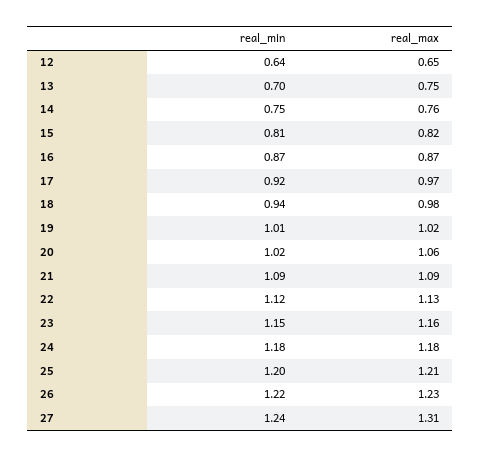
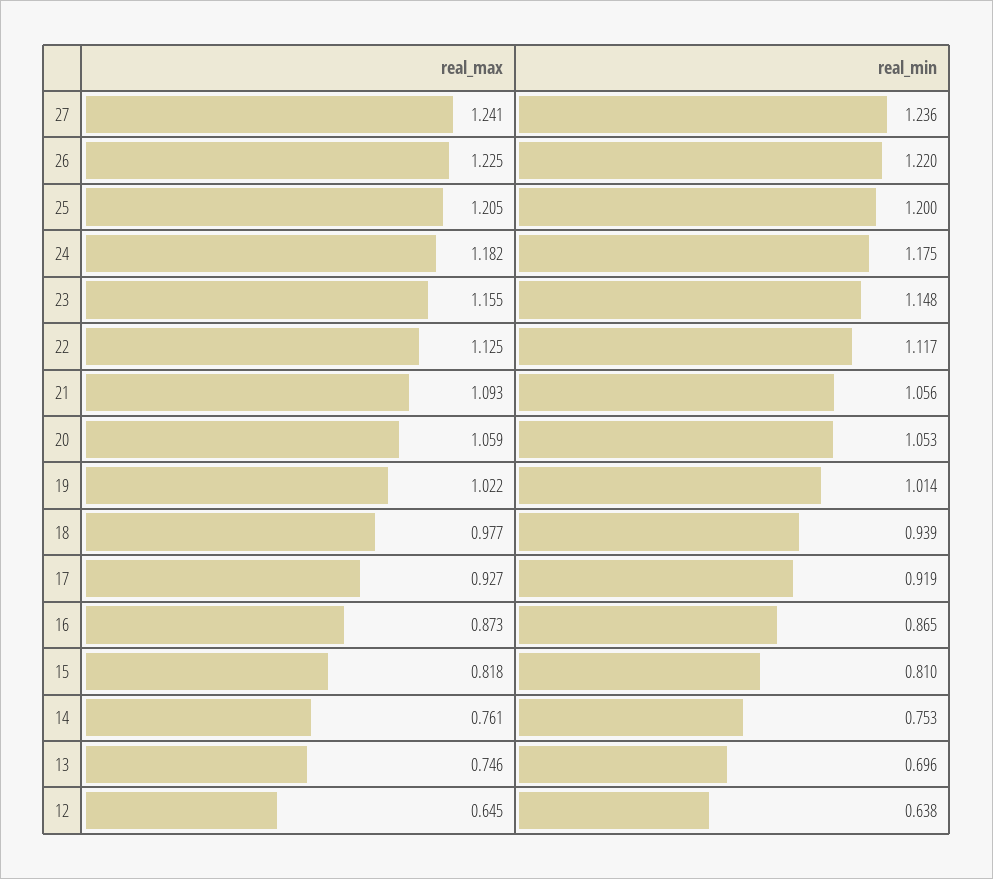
real_max, 17: 0.97 -> 0.927
real_min, 20: 1.02 -> 1.053
real_min, 21: 1.09 -> 1.056
real_max, 27: 1.31 -> 1.241

